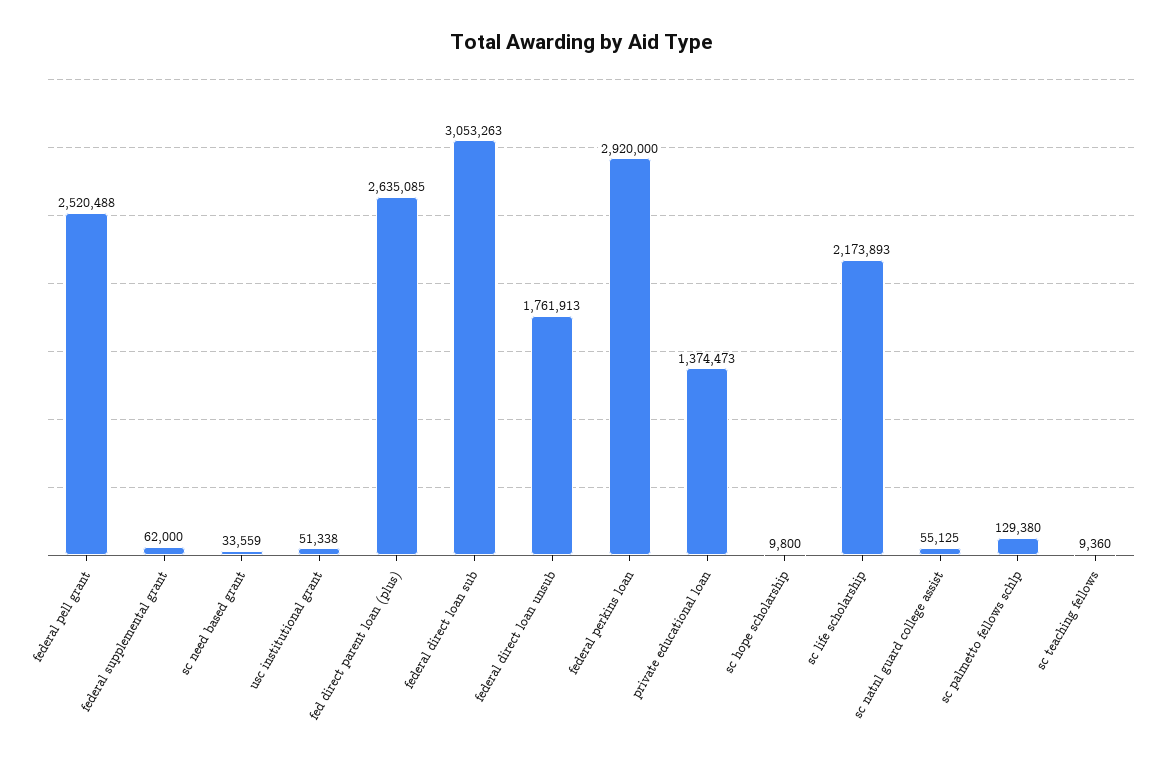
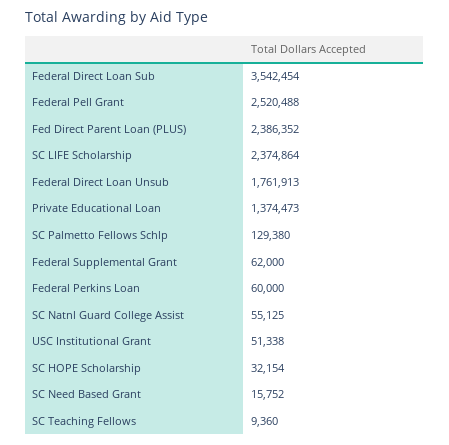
sc need based grant: 33559 -> 15752
fed direct parent loan (plus): 2635085 -> 2386352
federal direct loan sub: 3053263 -> 3542454
federal perkins loan: 2920000 -> 60000
sc hope scholarship: 9800 -> 32154
sc life scholarship: 2173893 -> 2374864

